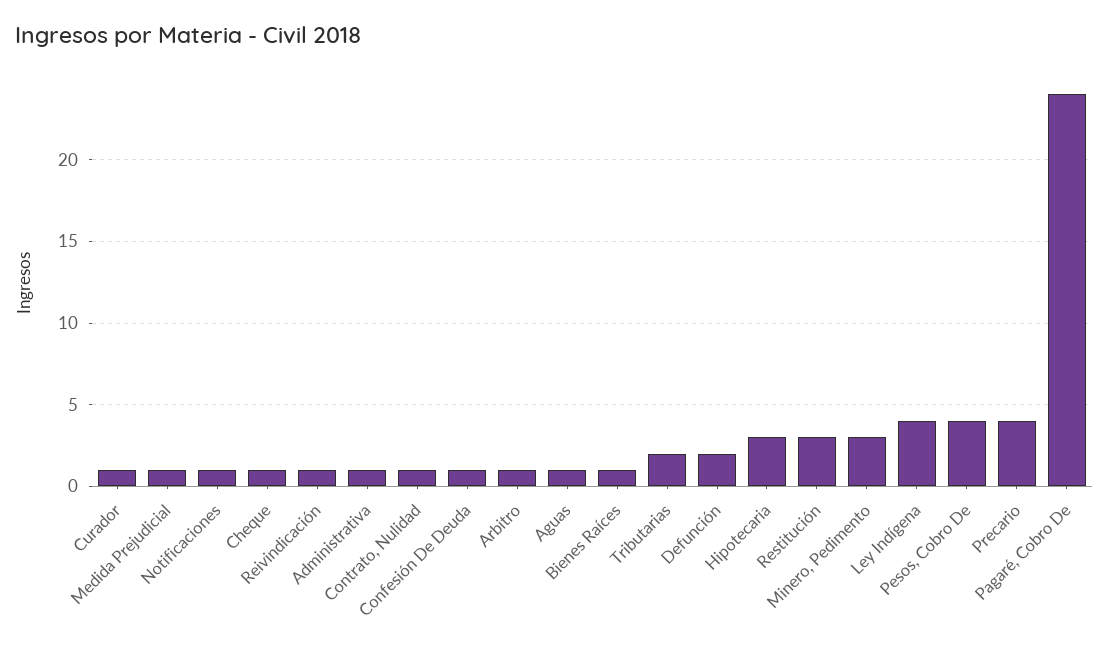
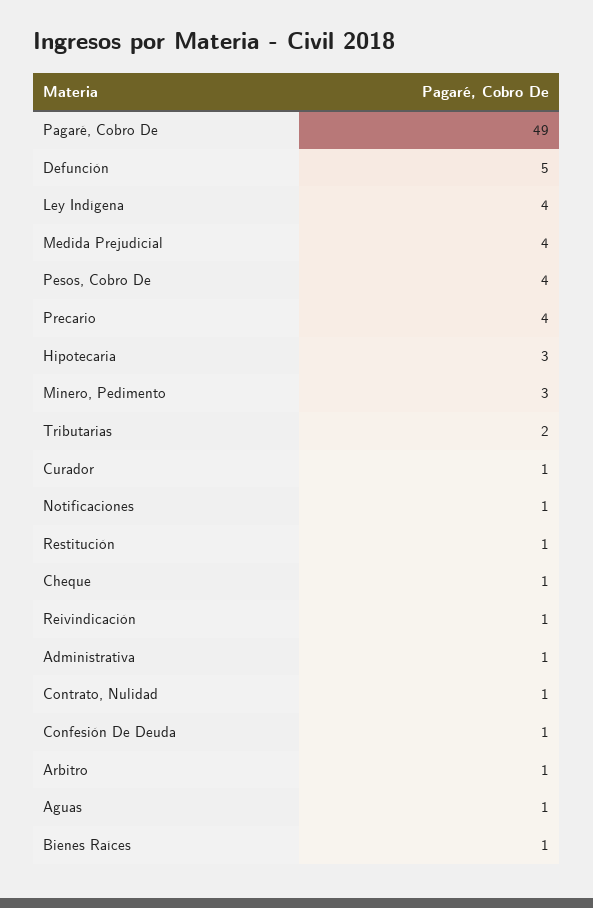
Medida Prejudicial: 1 -> 4
Defunción: 2 -> 5
Restitución: 3 -> 1
Pagaré, Cobro De: 24 -> 49

